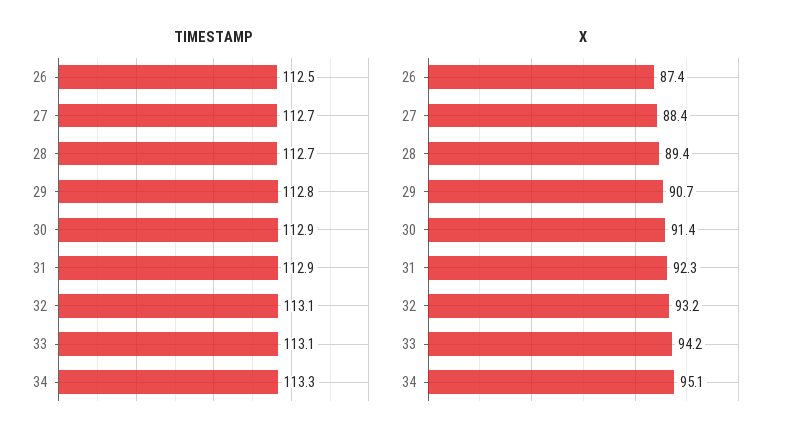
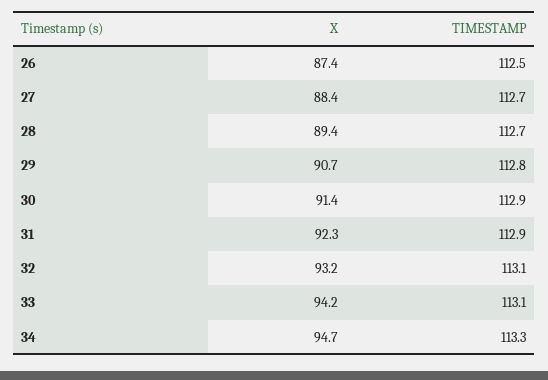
X, 34: 95.1 -> 94.7

